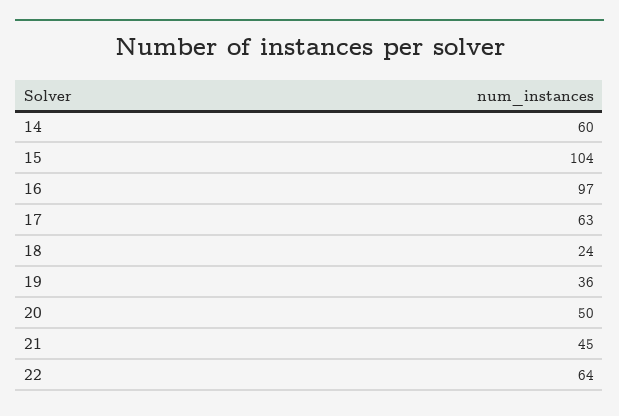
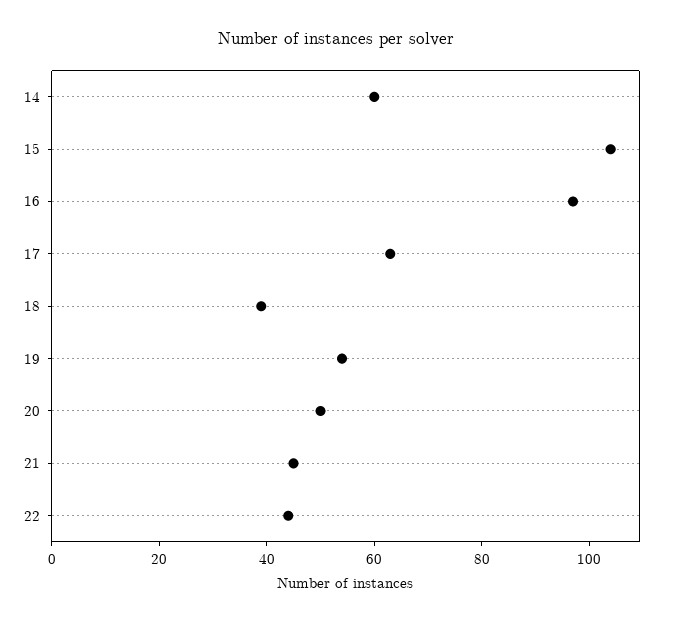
18: 24 -> 40
19: 36 -> 55
22: 64 -> 45

